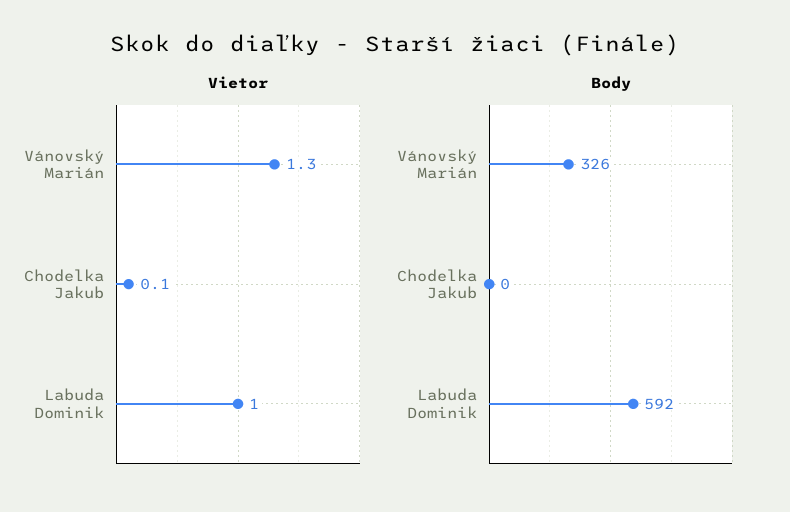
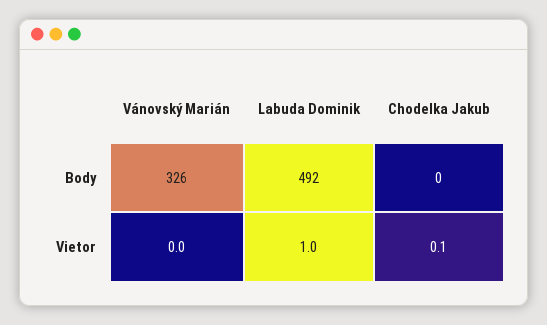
Vietor, Vánovský Marián: 1.3 -> 0
Body, Labuda Dominik: 592 -> 492

